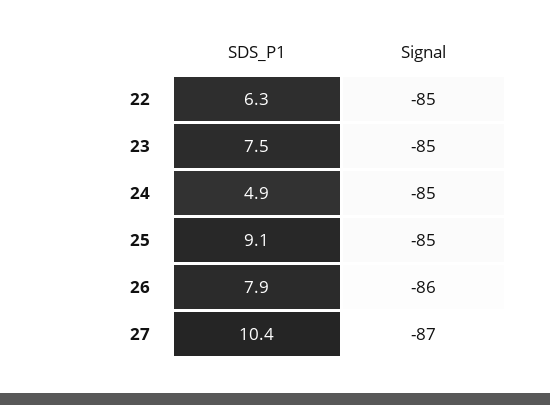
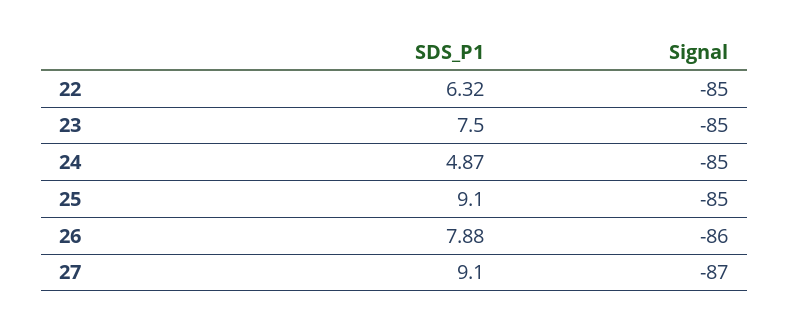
SDS_P1, 27: 10.4 -> 9.1

